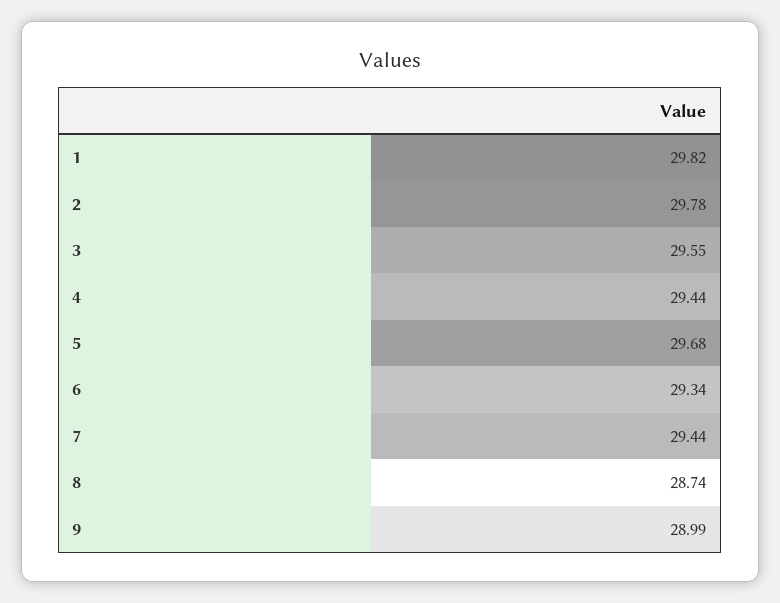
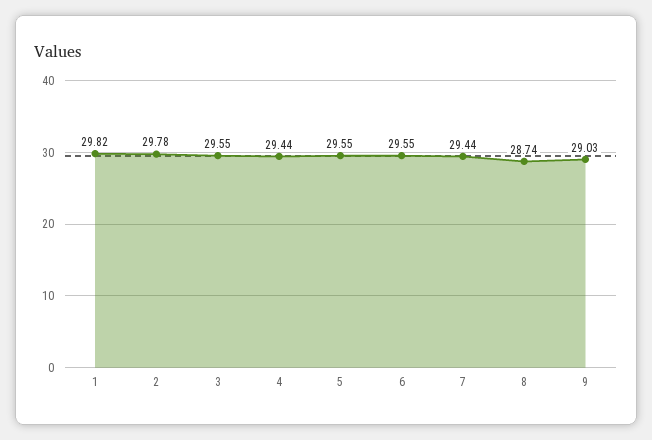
5: 29.68 -> 29.55
6: 29.34 -> 29.55
9: 28.99 -> 29.03

